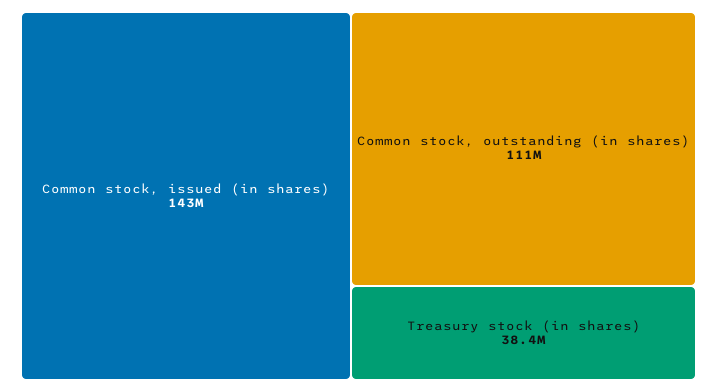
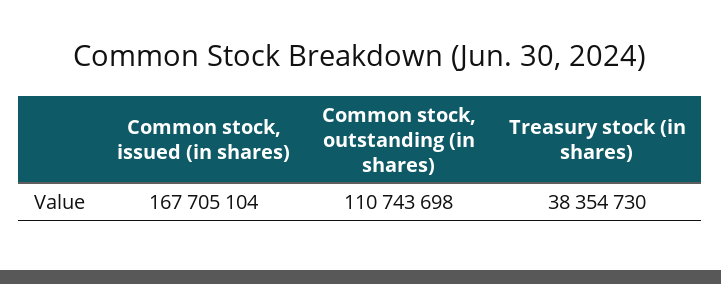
Common stock, issued (in shares): 143000000 -> 167705104

